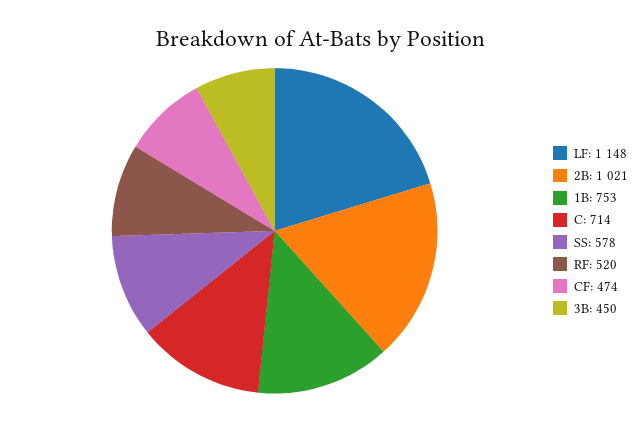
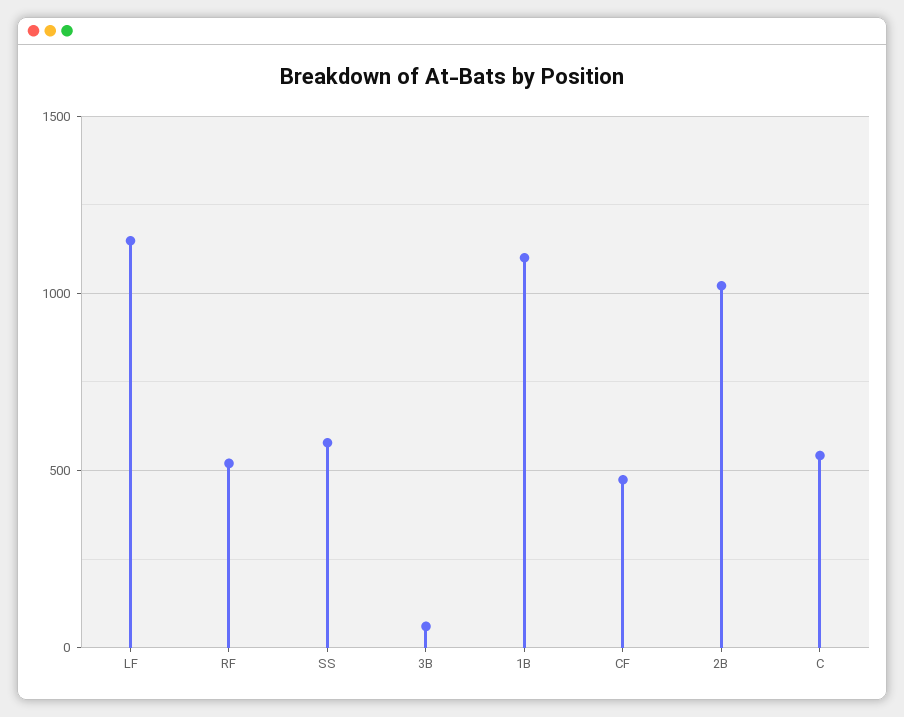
1B: 753 -> 1100
C: 714 -> 550
3B: 450 -> 50

